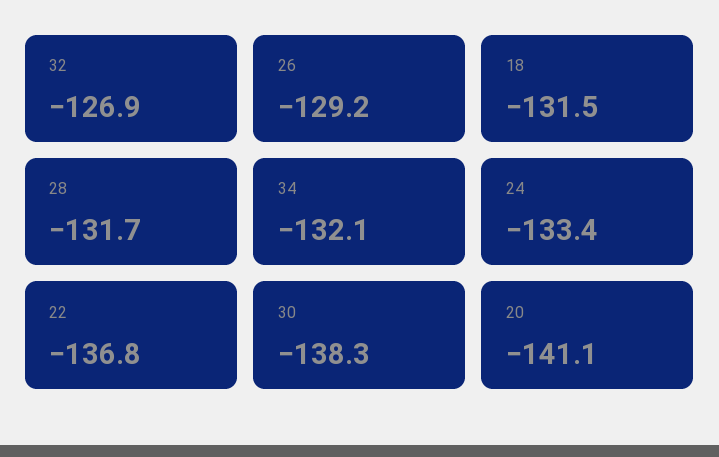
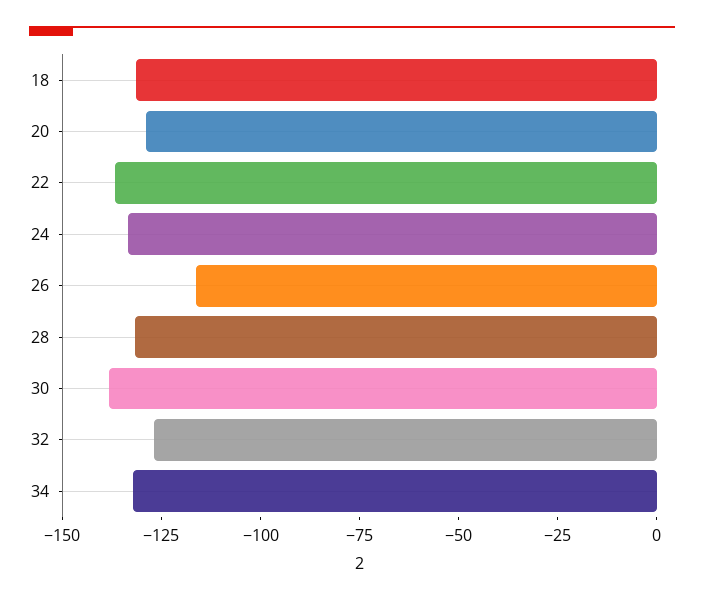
26: -129.2 -> -115
20: -141.1 -> -130

